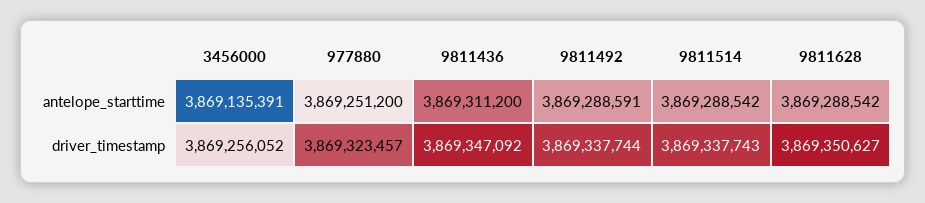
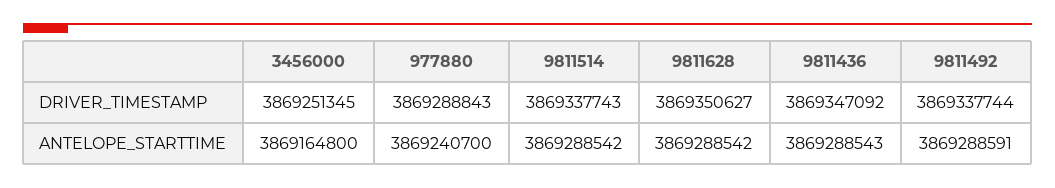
3456000, antelope_starttime: 3869135391 -> 3869164800
977880, antelope_starttime: 3869251200 -> 3869240700
9811436, antelope_starttime: 3869311200 -> 3869288543
3456000, driver_timestamp: 3869256052 -> 3869251345
977880, driver_timestamp: 3869323457 -> 3869288843

